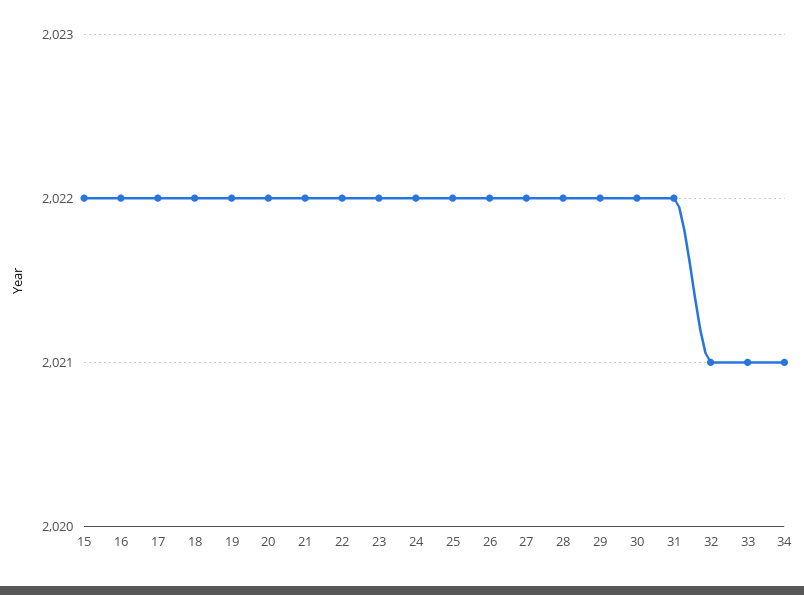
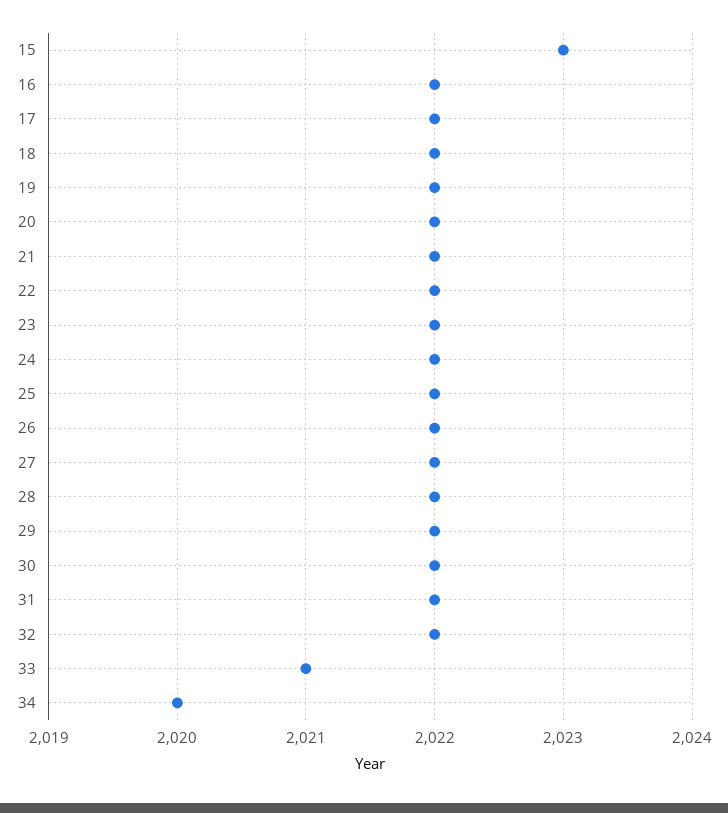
15: 2022 -> 2023
32: 2021 -> 2022
34: 2021 -> 2020

